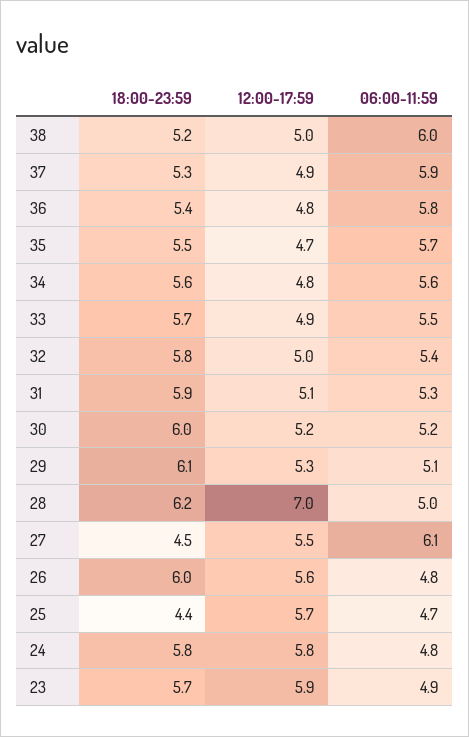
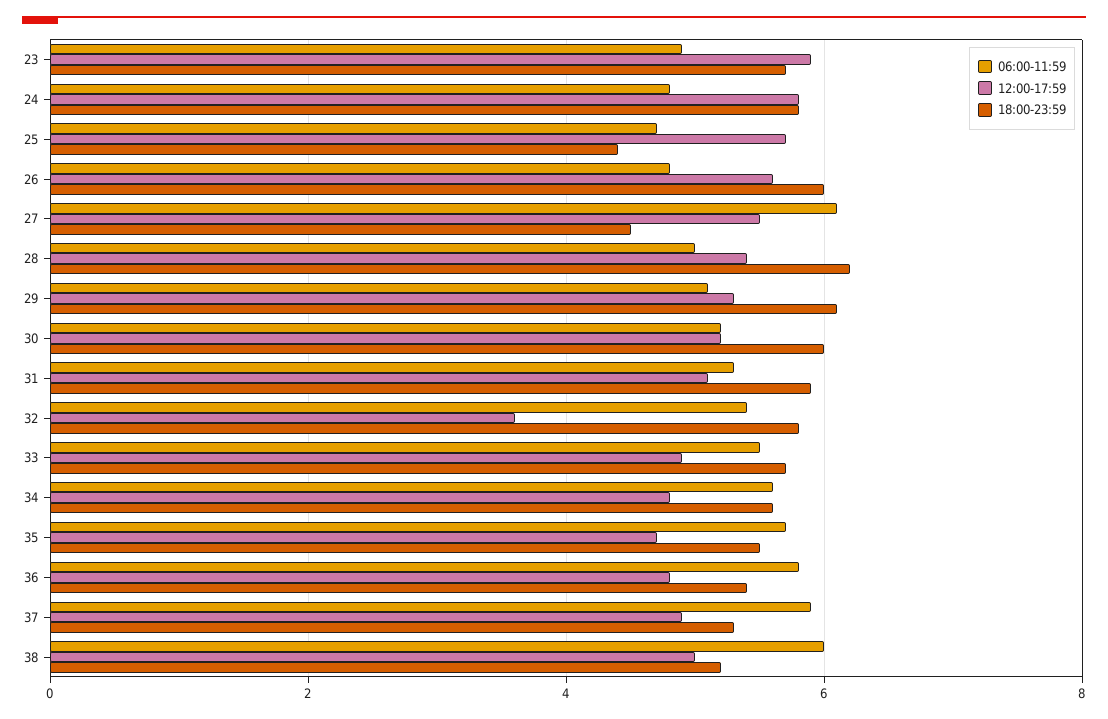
12:00-17:59, 32: 5 -> 3.5
12:00-17:59, 28: 7 -> 5.5

